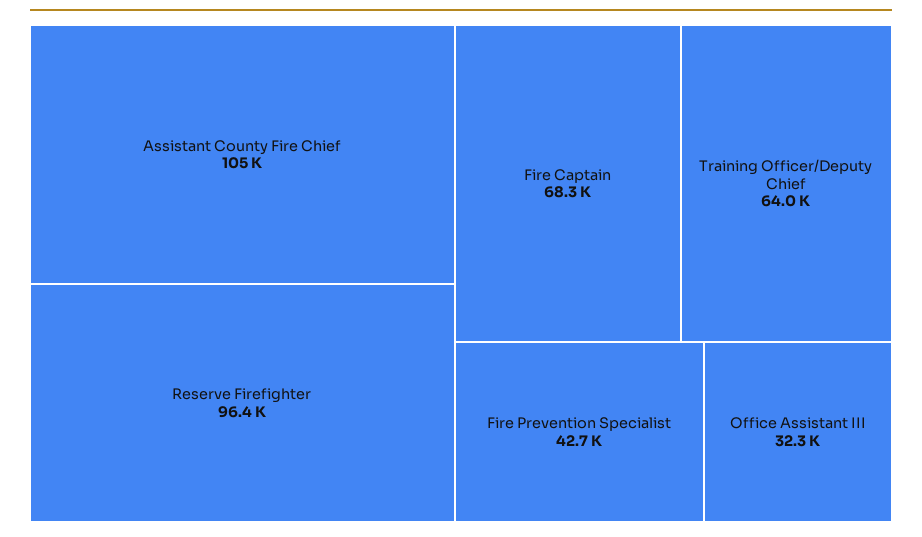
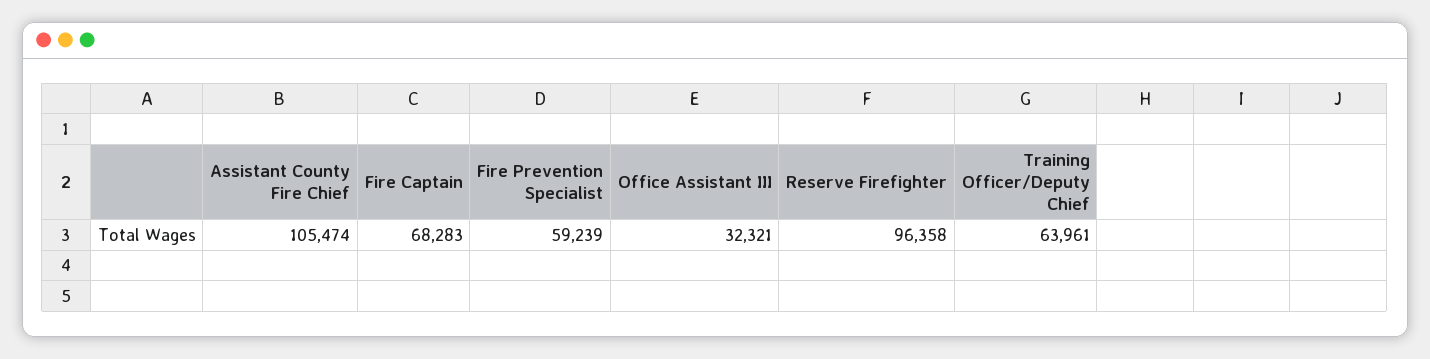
Fire Prevention Specialist: 42700 -> 59239

